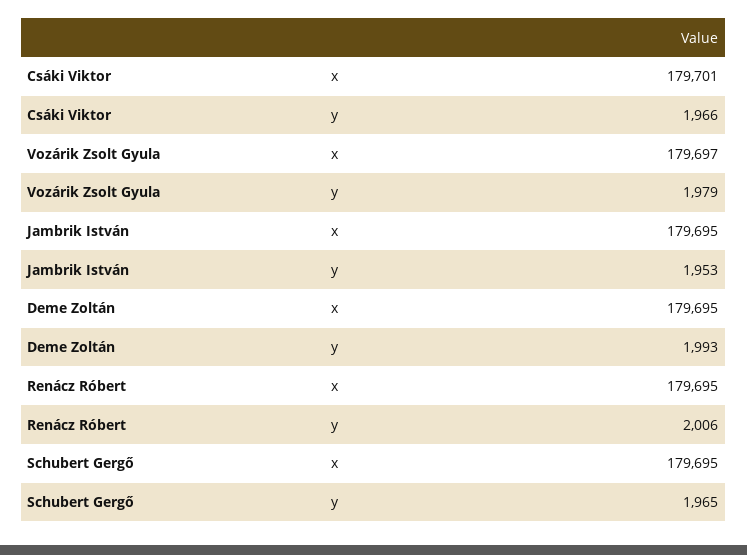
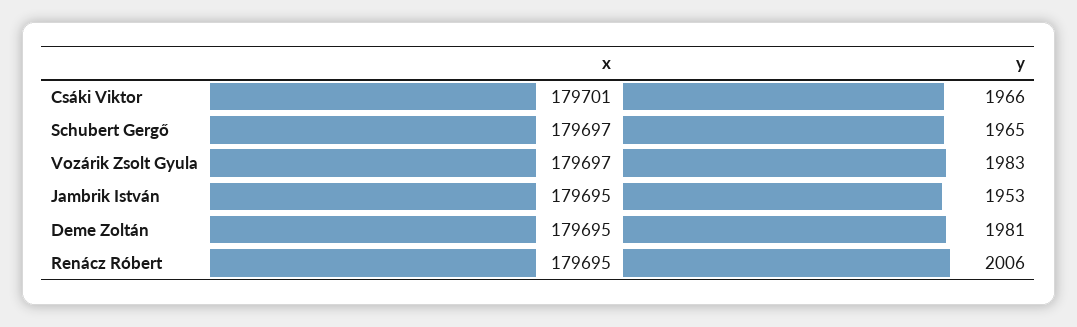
Vozárik Zsolt Gyula, y: 1979 -> 1983
Deme Zoltán, y: 1993 -> 1981
Schubert Gergő, x: 179695 -> 179697

